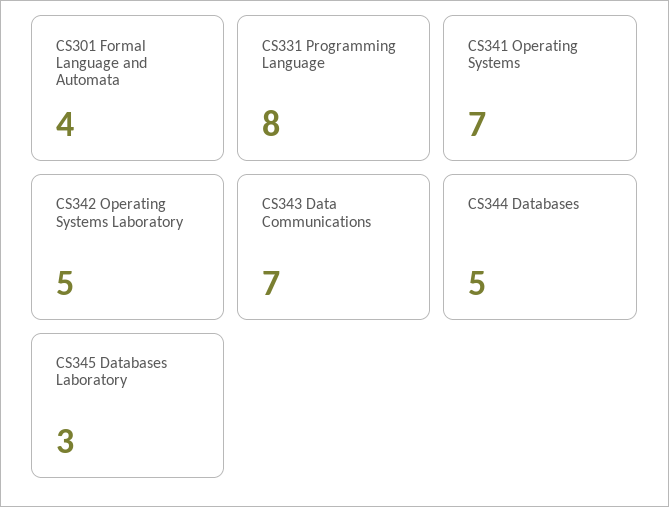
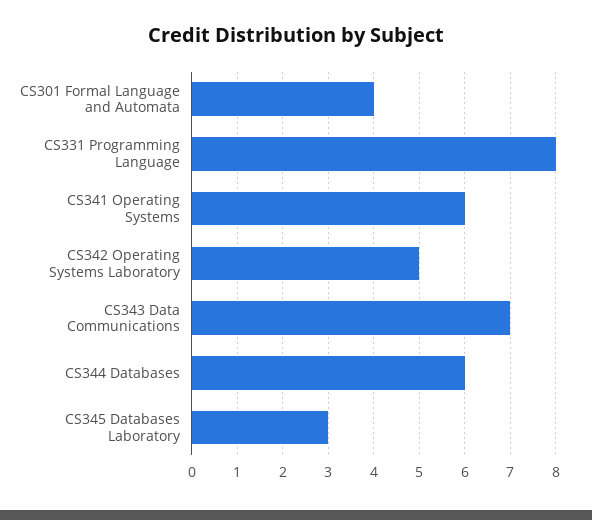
CS341 Operating Systems: 7 -> 6
CS344 Databases: 5 -> 6

